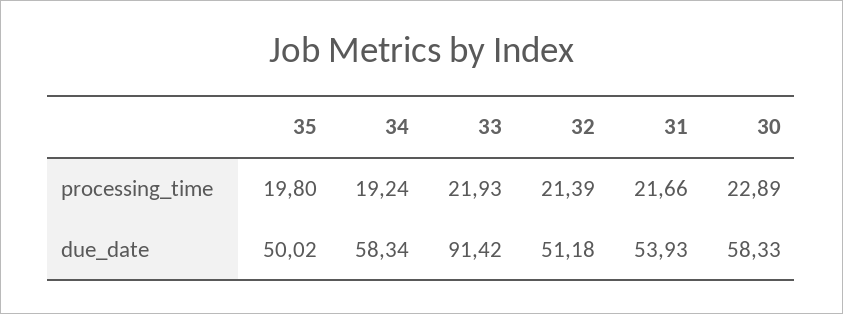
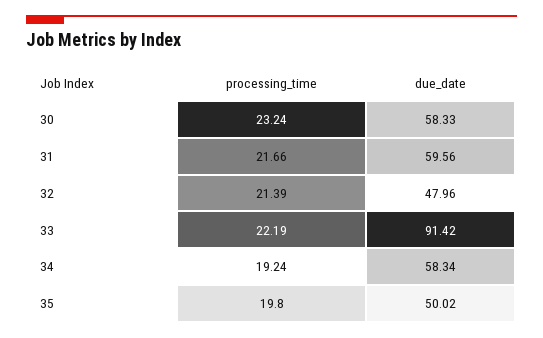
33, processing_time: 21.93 -> 22.19
30, processing_time: 22.89 -> 23.24
32, due_date: 51.18 -> 47.96
31, due_date: 53.93 -> 59.56

